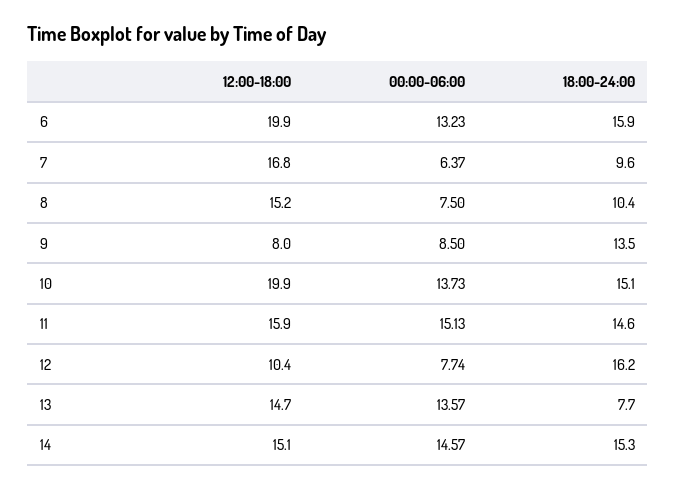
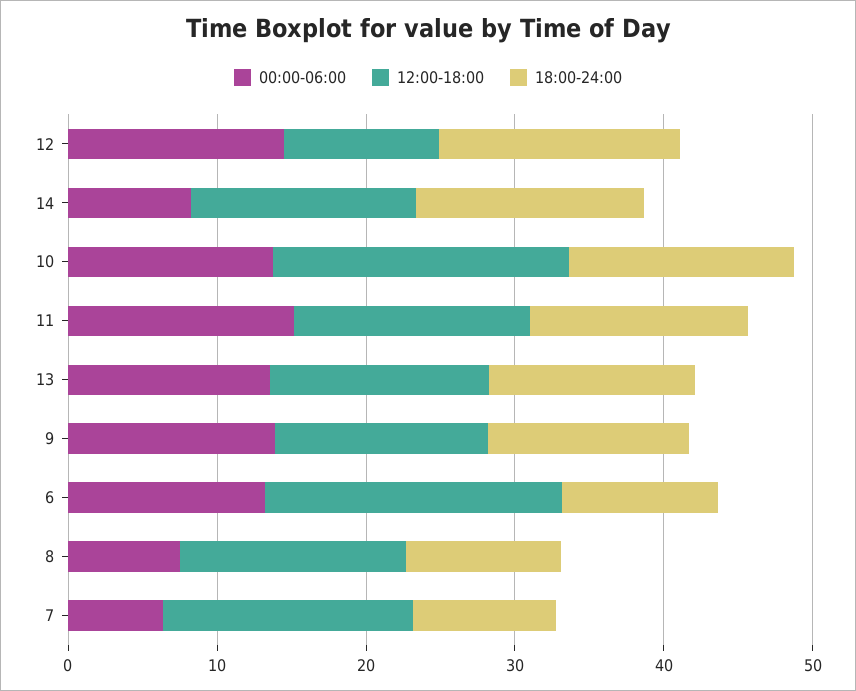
18:00-24:00, 6: 15.9 -> 10
12:00-18:00, 9: 8 -> 14
00:00-06:00, 9: 8.5 -> 14
00:00-06:00, 12: 7.74 -> 14
18:00-24:00, 13: 7.7 -> 14
00:00-06:00, 14: 14.57 -> 8

